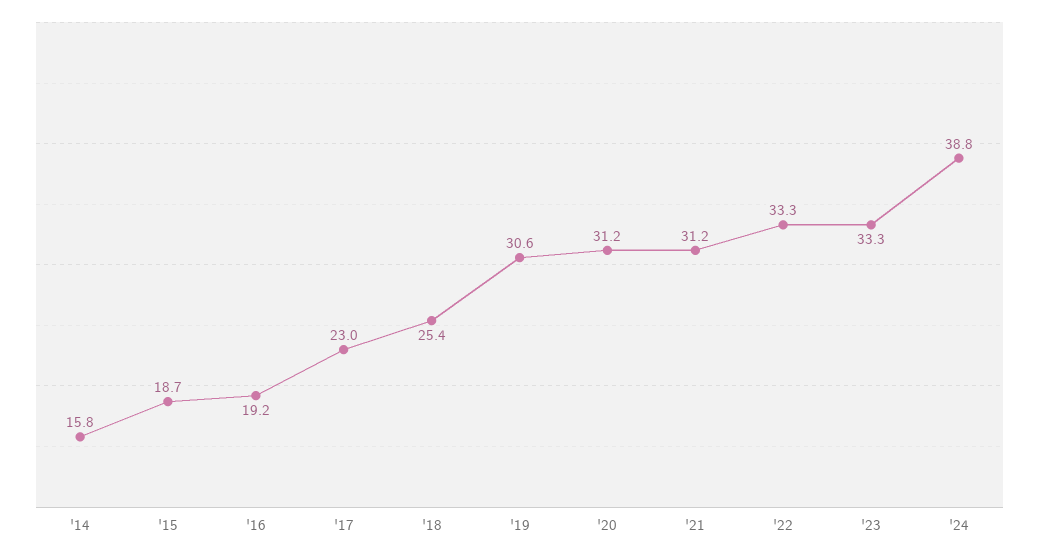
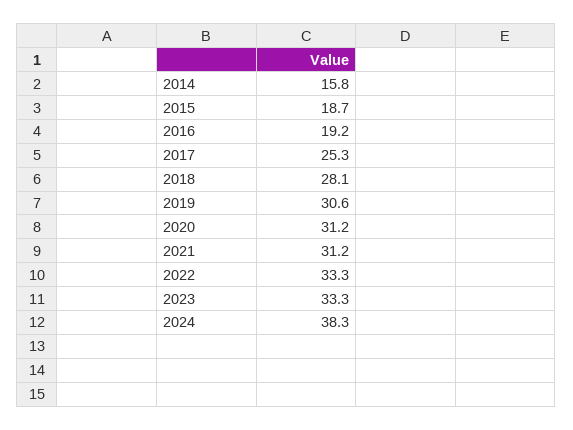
'17: 23 -> 25.3
'18: 25.4 -> 28.1
'24: 38.8 -> 38.3

